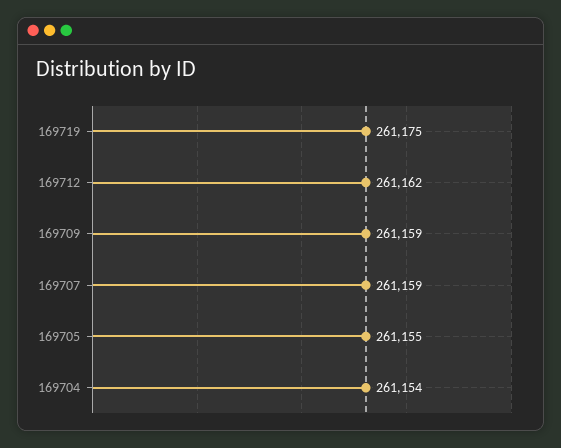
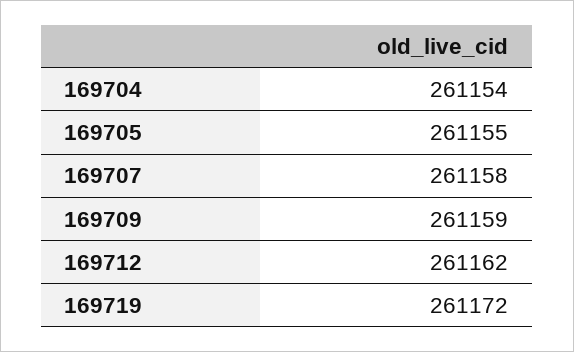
169719: 261175 -> 261172
169707: 261159 -> 261158

